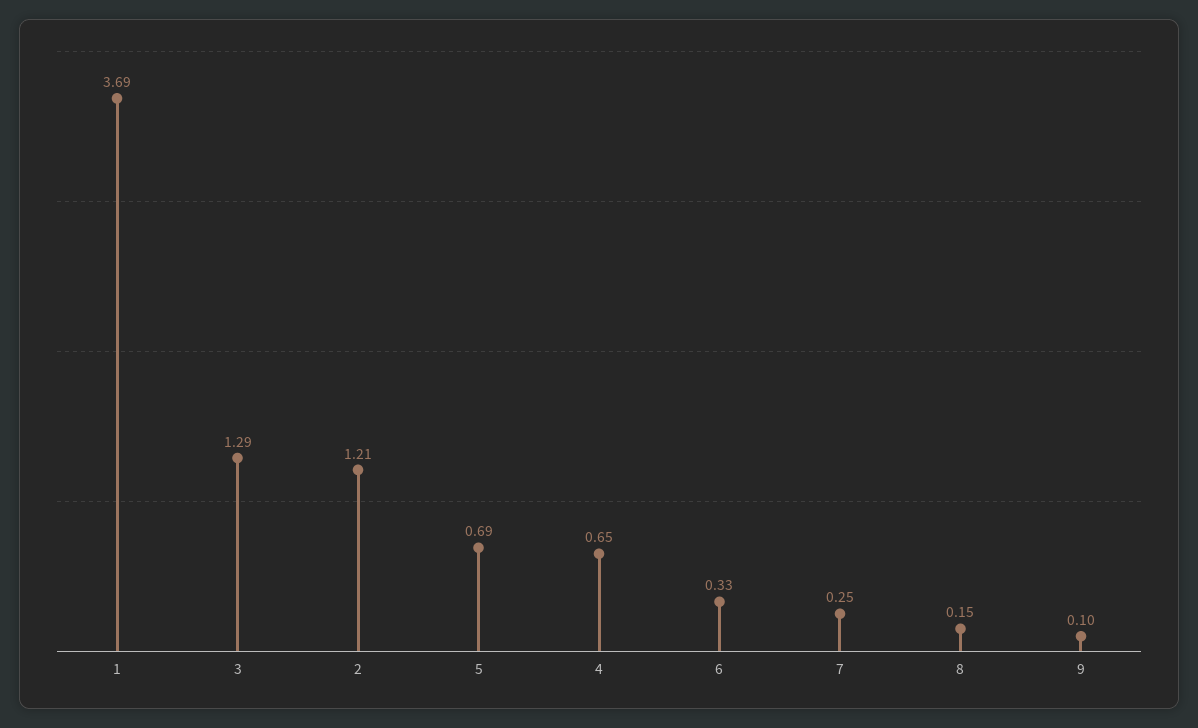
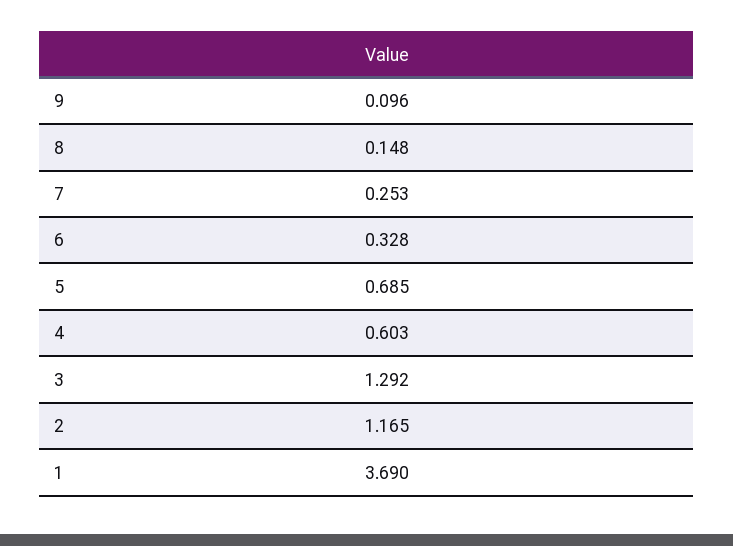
2: 1.21 -> 1.165
4: 0.65 -> 0.603

